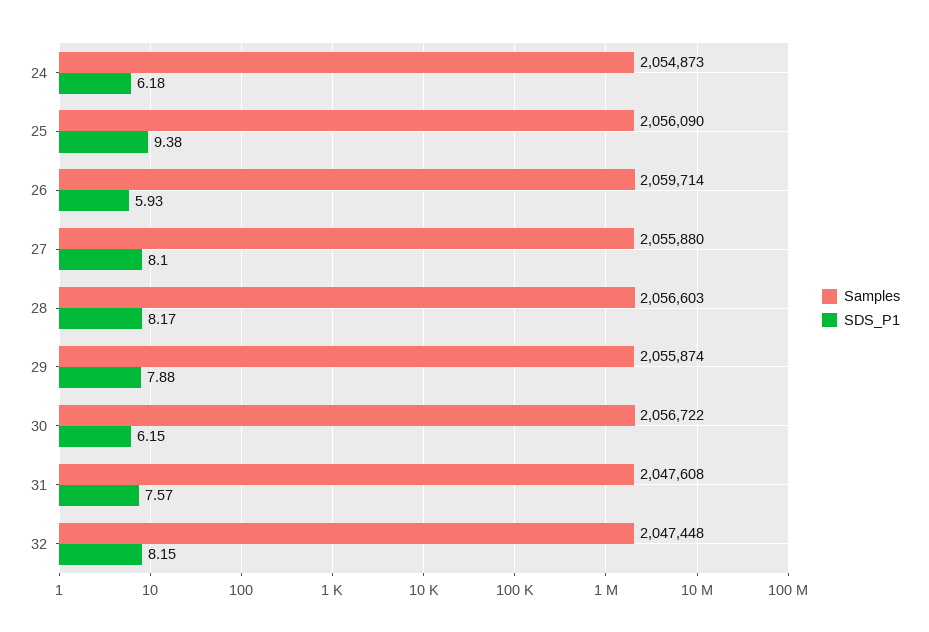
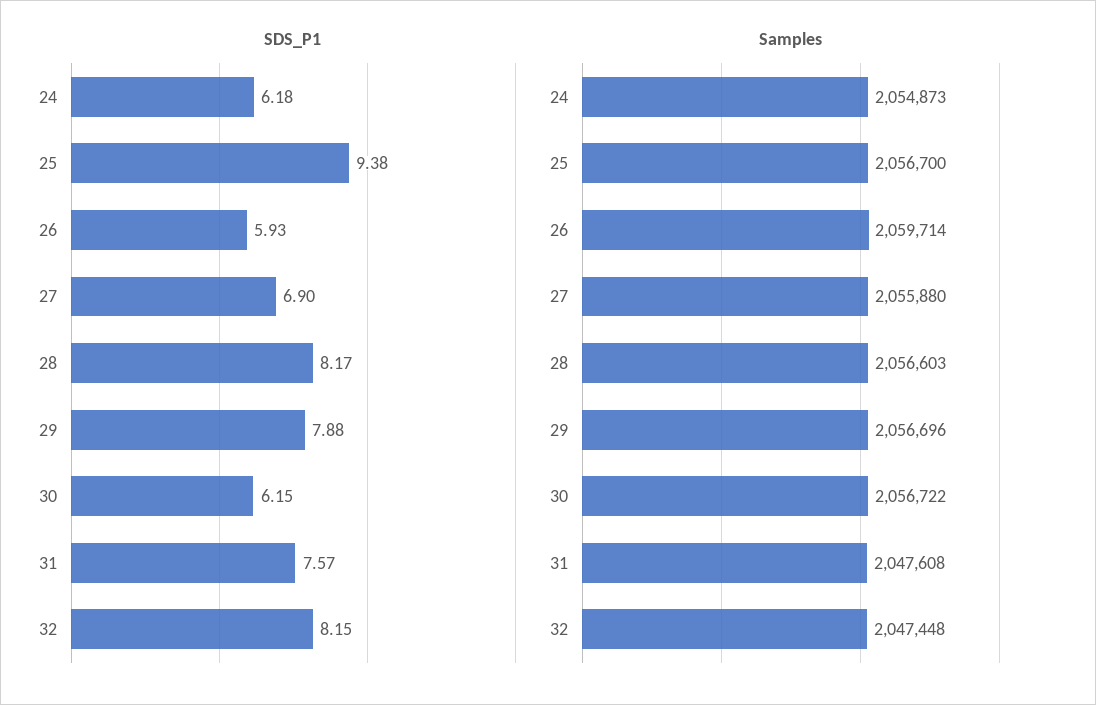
Samples, 25: 2056090 -> 2056700
SDS_P1, 27: 8.1 -> 6.9
Samples, 29: 2055874 -> 2056696

